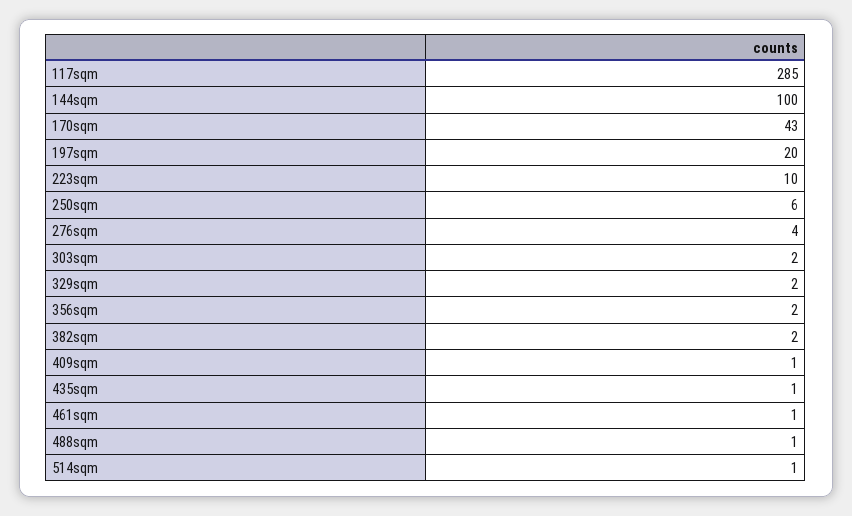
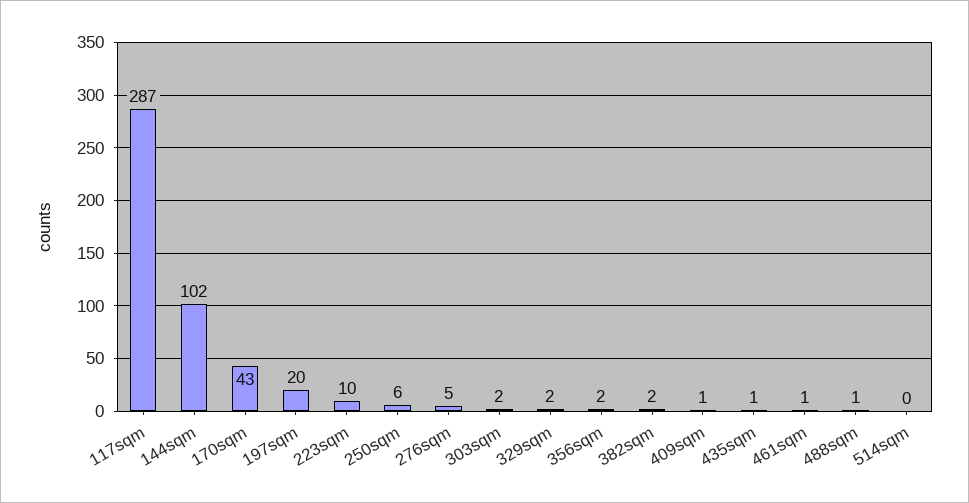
117sqm: 285 -> 287
144sqm: 100 -> 102
276sqm: 4 -> 5
514sqm: 1 -> 0

